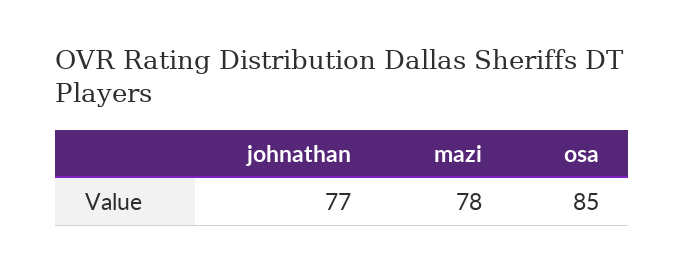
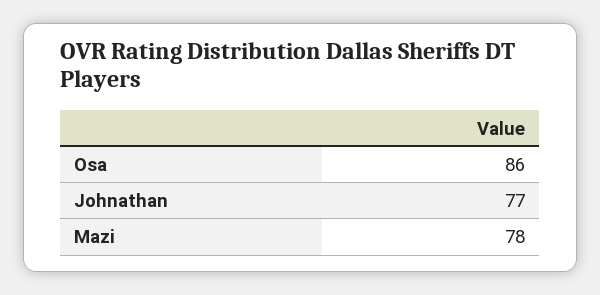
osa: 85 -> 86

